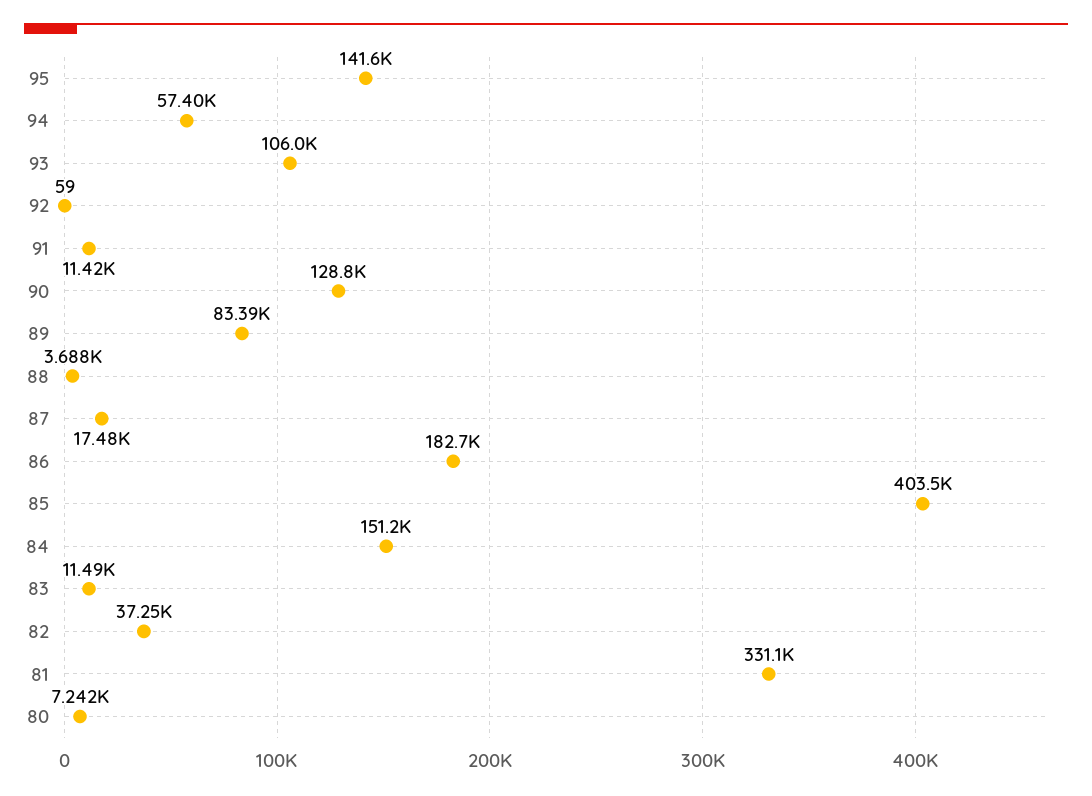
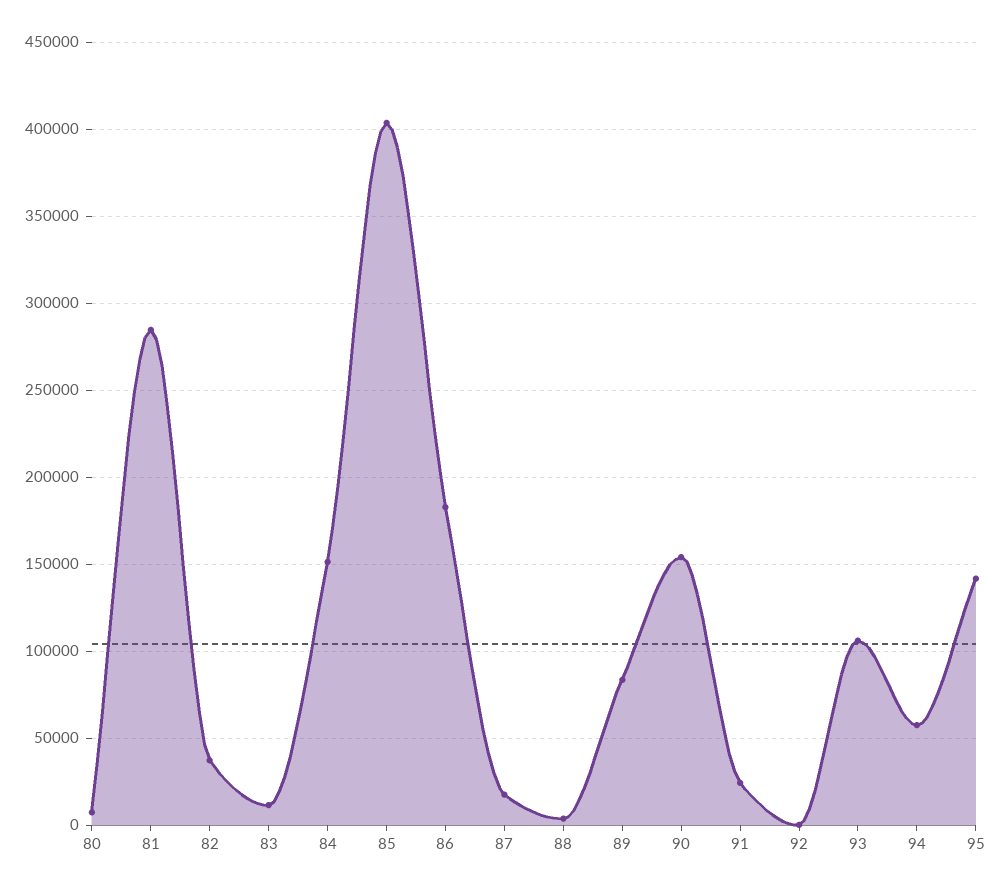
91: 11420 -> 25000
90: 128800 -> 155000
81: 331100 -> 285000

